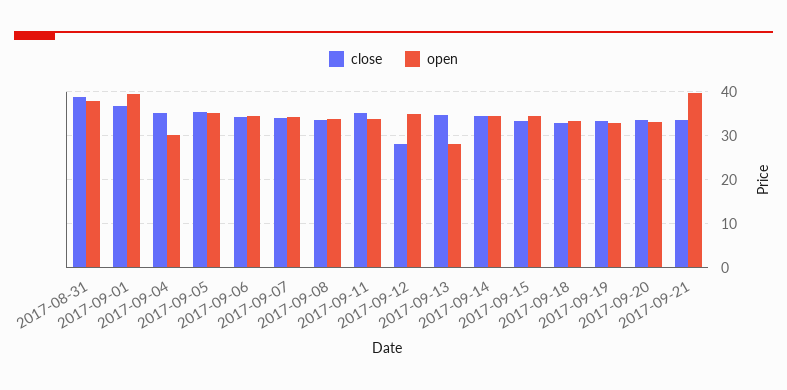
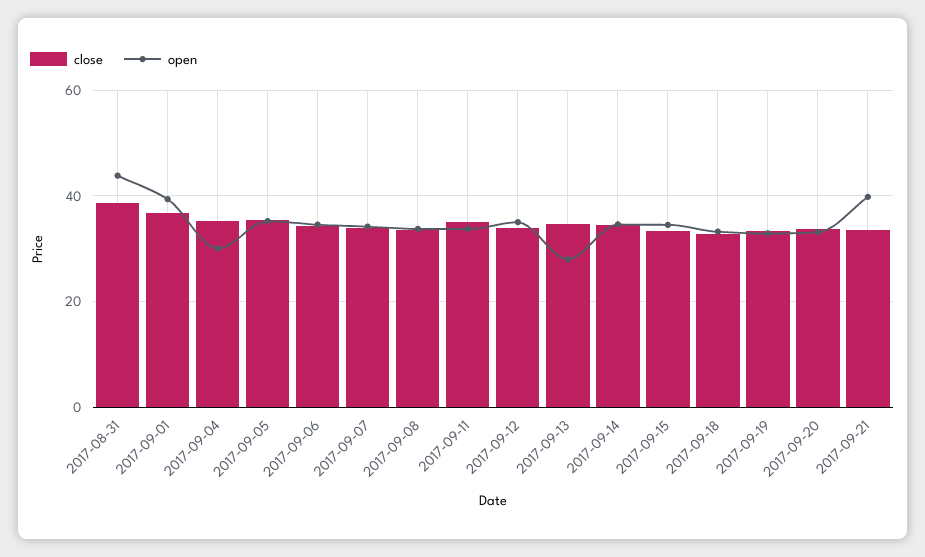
open, 2017-08-31: 38 -> 44
close, 2017-09-12: 28 -> 34

